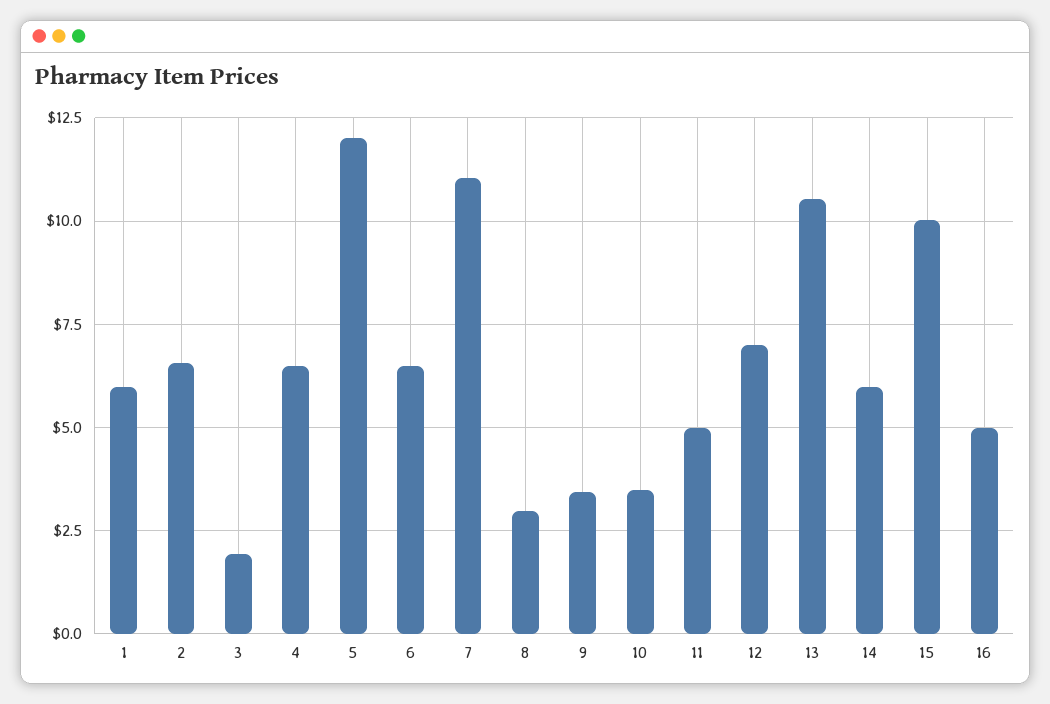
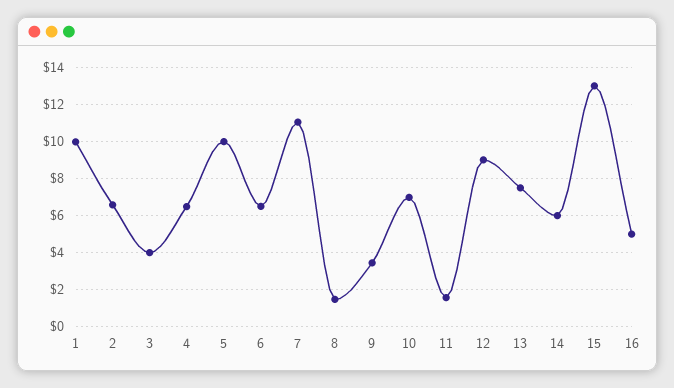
1: 6 -> 10
3: 2 -> 4
5: 12 -> 10
8: 3 -> 1.5
10: 3.5 -> 7
11: 5 -> 1.5
12: 7 -> 9
13: 10.5 -> 7.5
15: 10 -> 13

